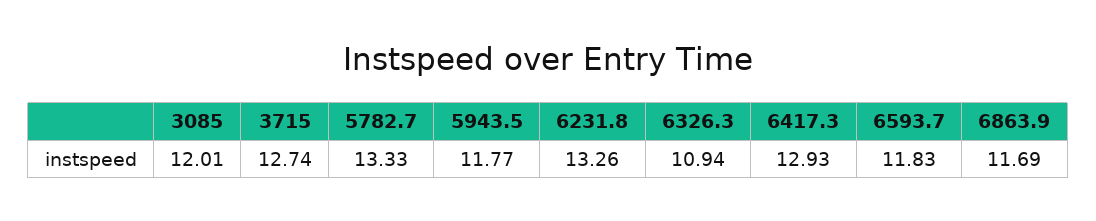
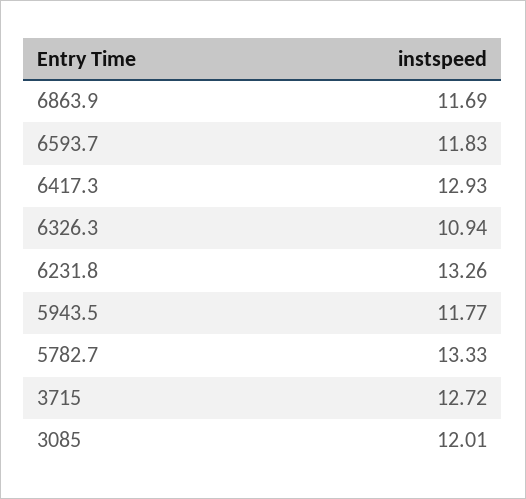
3715: 12.74 -> 12.72

